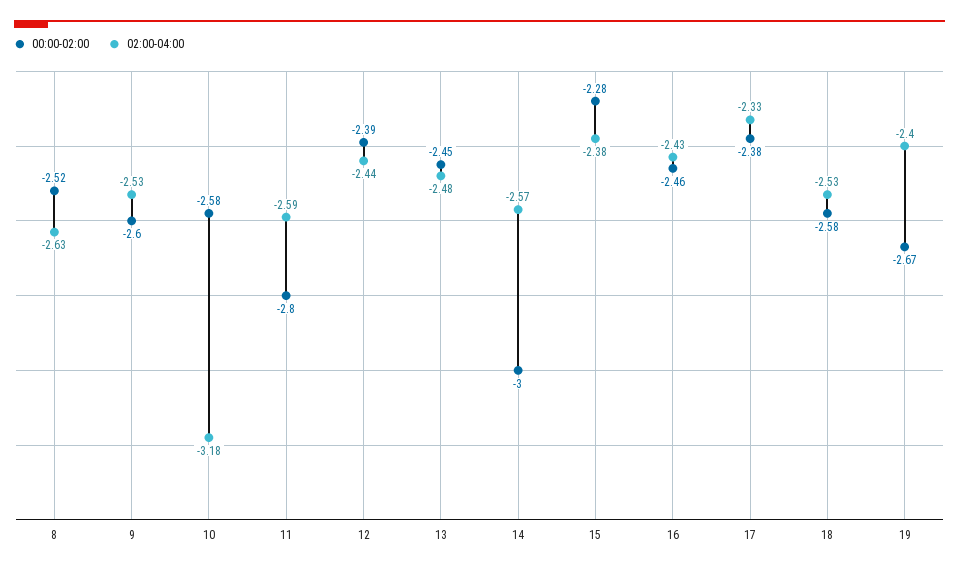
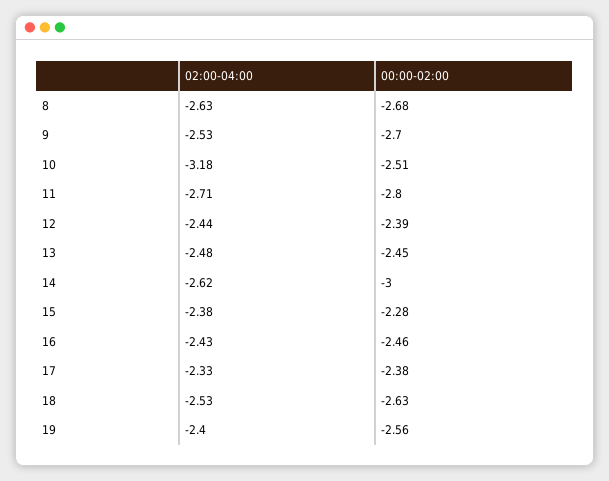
00:00-02:00, 8: -2.52 -> -2.68
00:00-02:00, 9: -2.6 -> -2.7
00:00-02:00, 10: -2.58 -> -2.51
02:00-04:00, 11: -2.59 -> -2.71
02:00-04:00, 14: -2.57 -> -2.62
00:00-02:00, 18: -2.58 -> -2.63
00:00-02:00, 19: -2.67 -> -2.56

